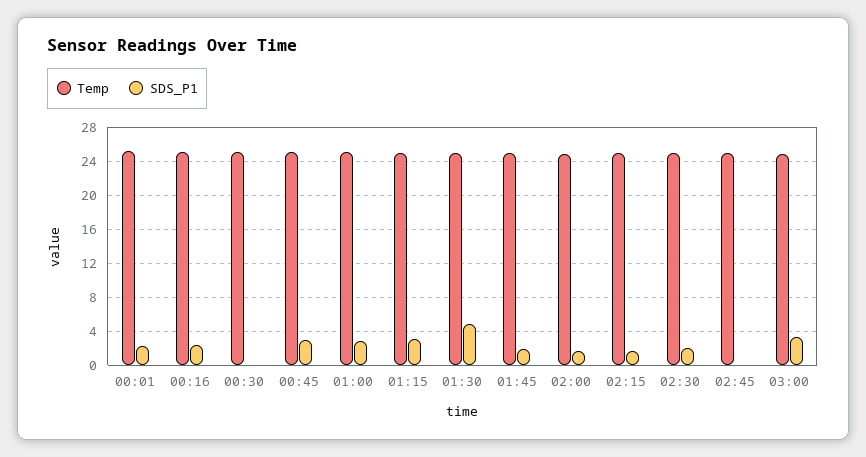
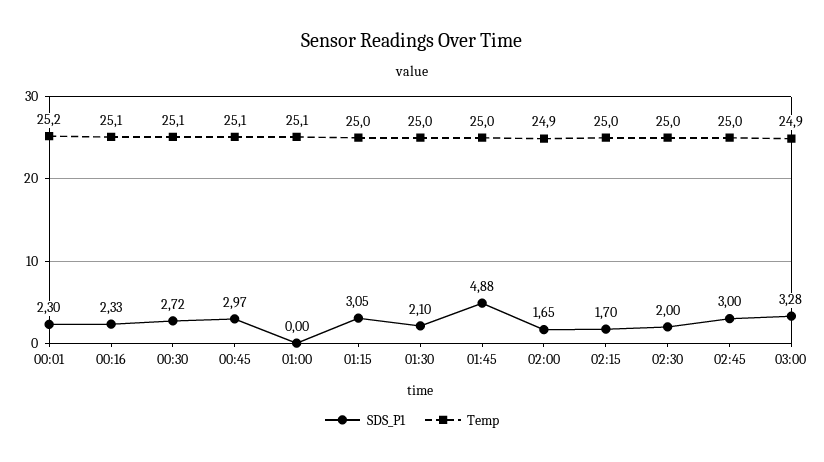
SDS_P1, 00:30: 0 -> 2.72
SDS_P1, 01:00: 3 -> 0
SDS_P1, 01:30: 5 -> 2.1
SDS_P1, 01:45: 2 -> 4.88
SDS_P1, 02:45: 0 -> 3

